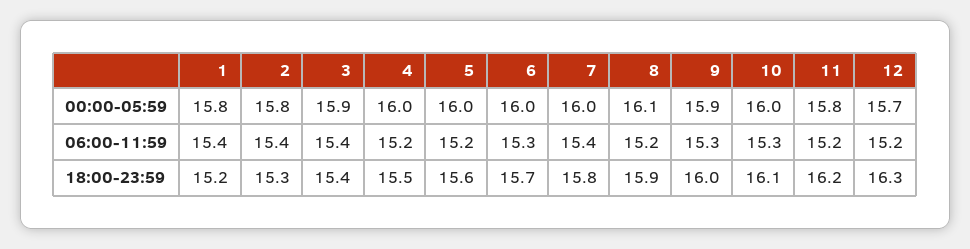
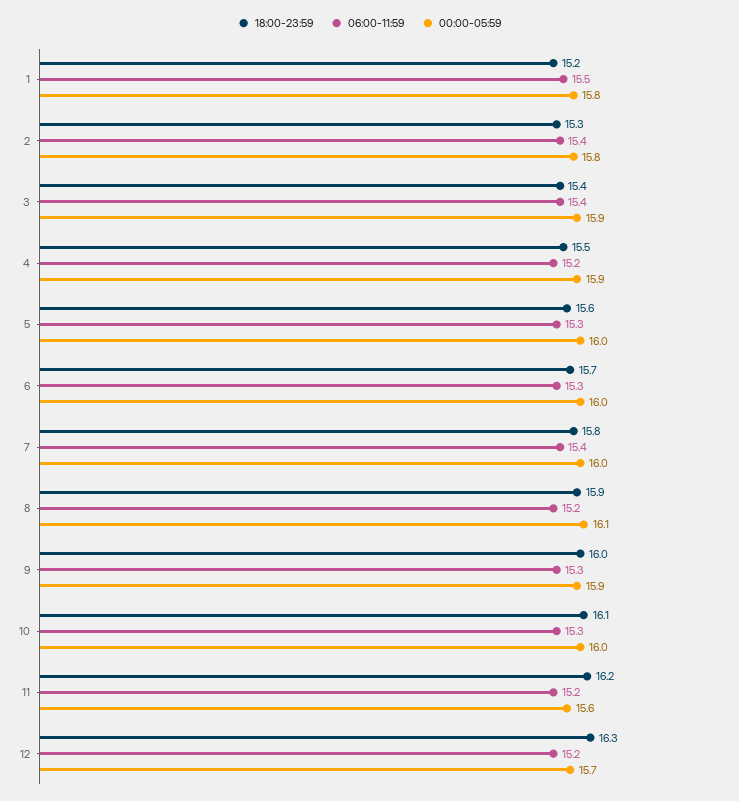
00:00-05:59, 4: 16 -> 15.9
00:00-05:59, 11: 15.8 -> 15.6
06:00-11:59, 1: 15.4 -> 15.5
06:00-11:59, 5: 15.2 -> 15.3

